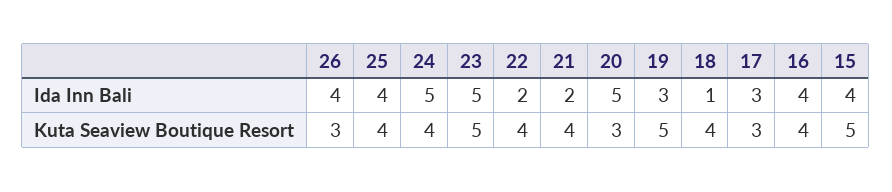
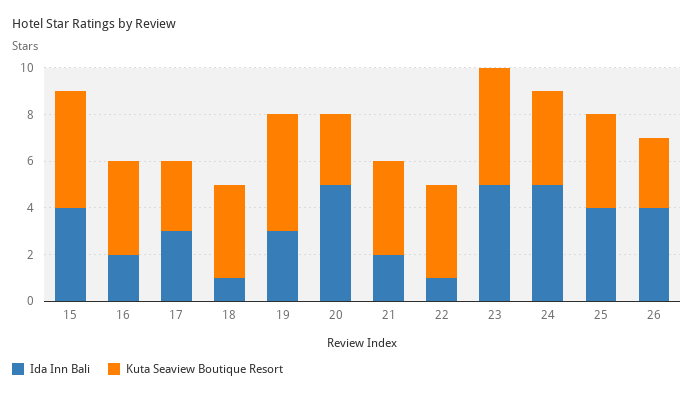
Ida Inn Bali, 22: 2 -> 1
Ida Inn Bali, 16: 4 -> 2

